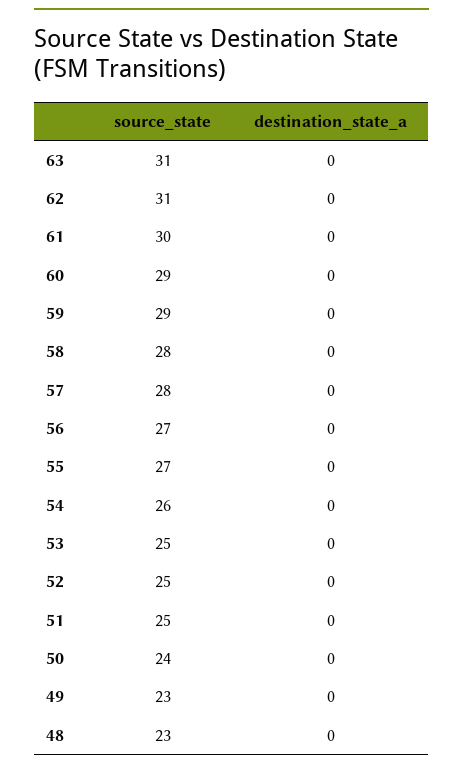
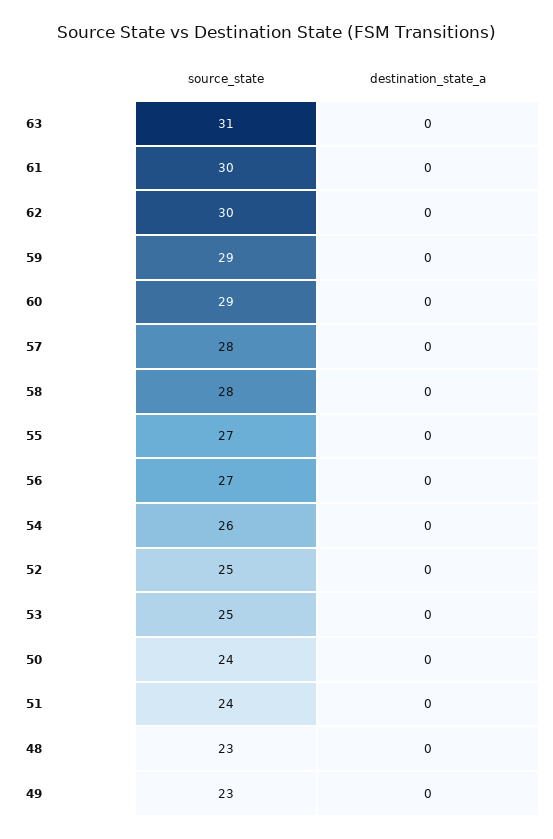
source_state, 62: 31 -> 30
source_state, 51: 25 -> 24

